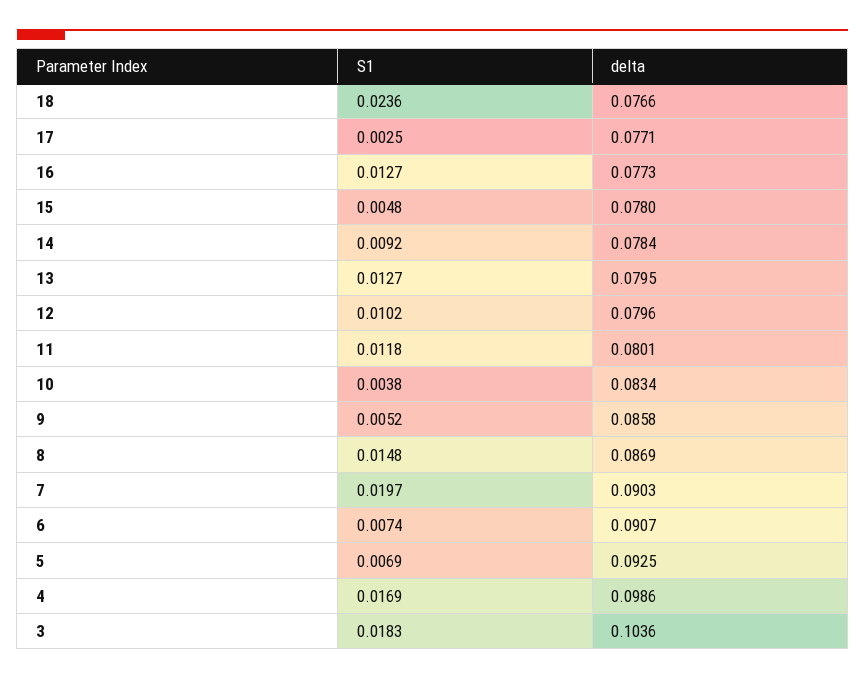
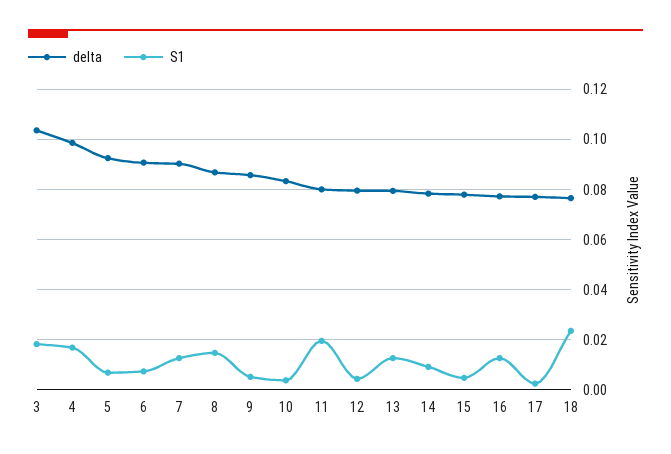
S1, 12: 0.0102 -> 0.005
S1, 11: 0.0118 -> 0.02
S1, 7: 0.0197 -> 0.0125

